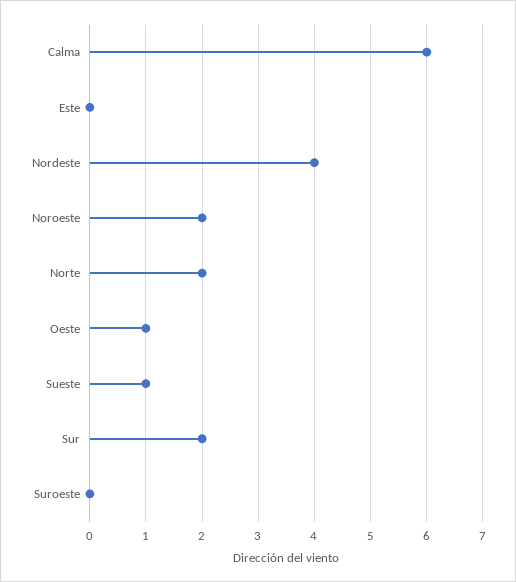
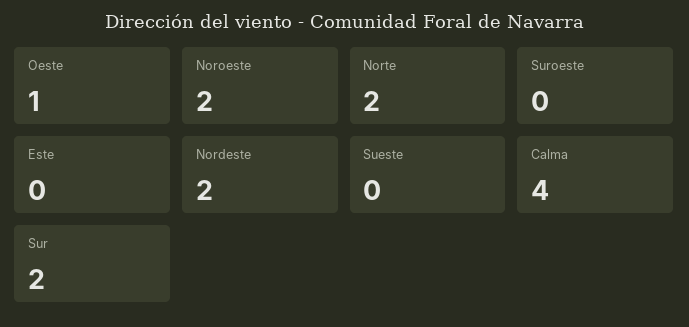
Calma: 6 -> 4
Nordeste: 4 -> 2
Sueste: 1 -> 0

